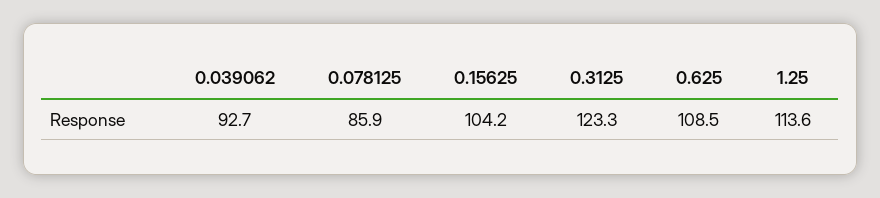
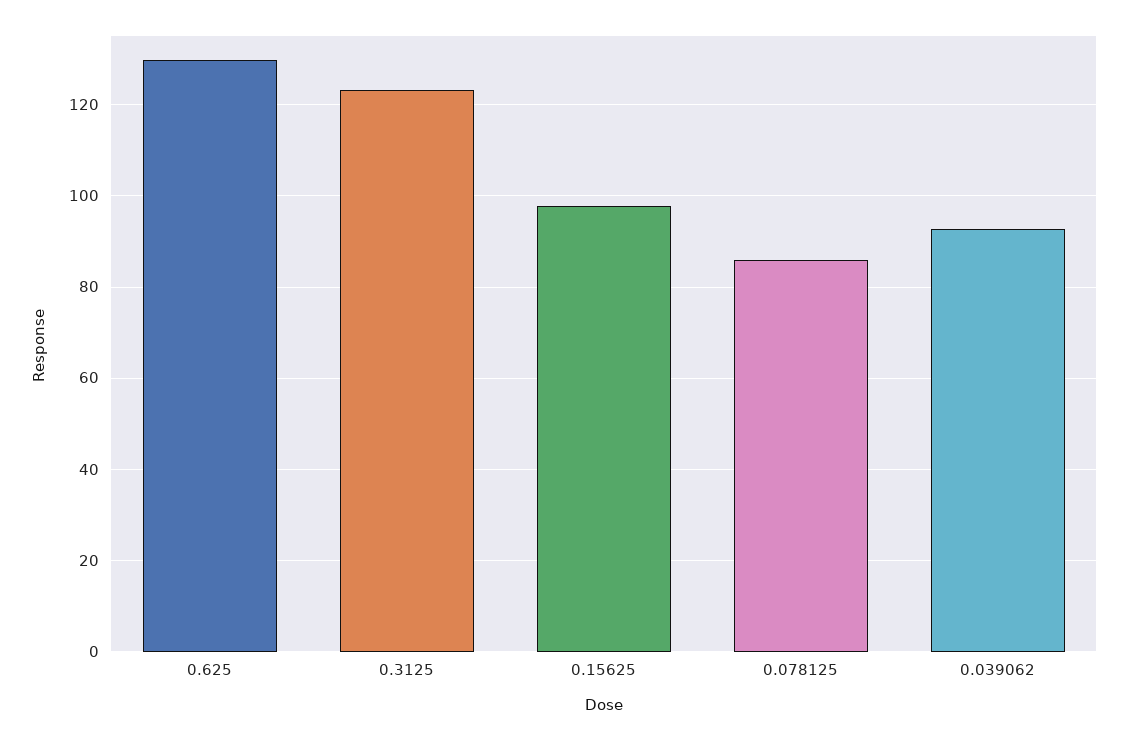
0.15625: 104.2 -> 98
0.625: 108.5 -> 130
1.25: 113.6 -> none

